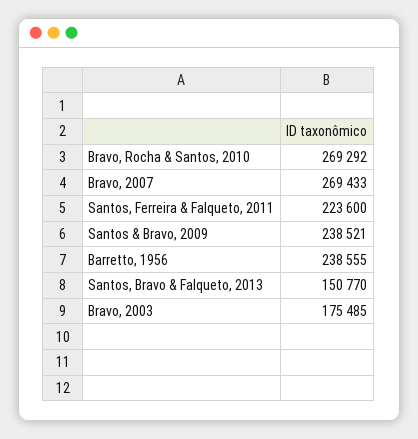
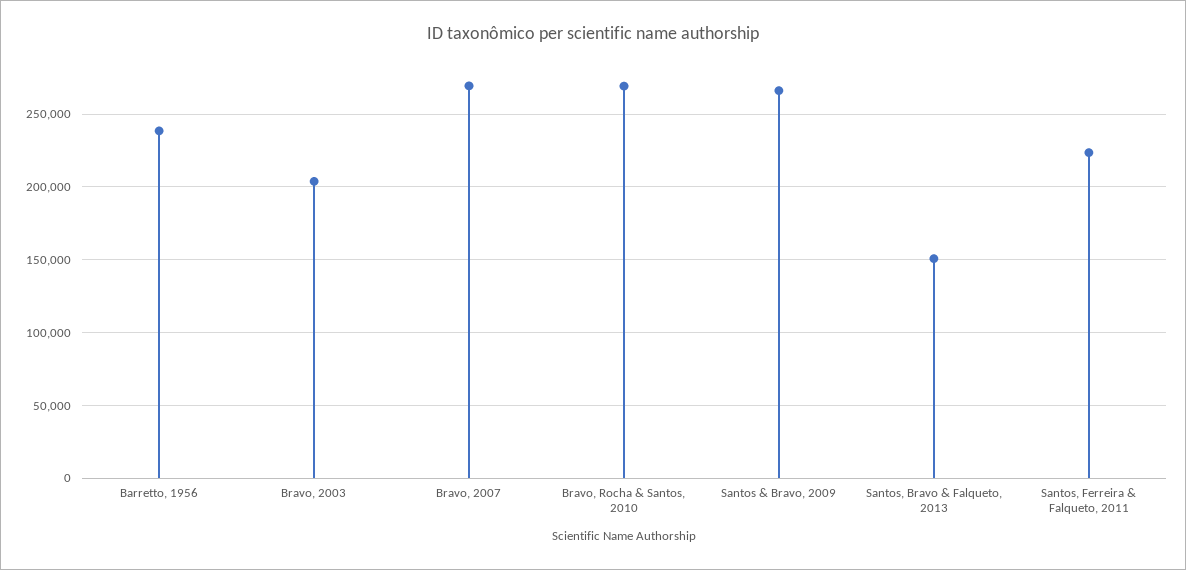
Santos & Bravo, 2009: 238521 -> 265000
Bravo, 2003: 175485 -> 205000

